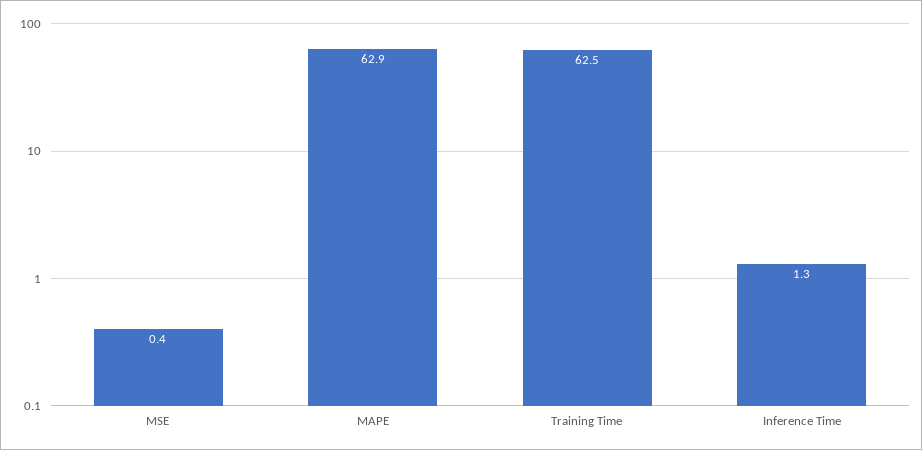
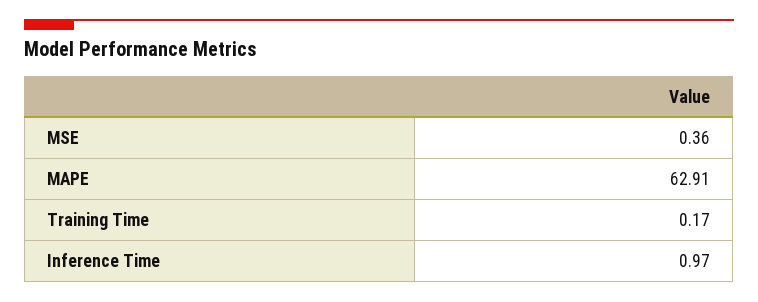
Training Time: 62.5 -> 0.17
Inference Time: 1.3 -> 0.97

